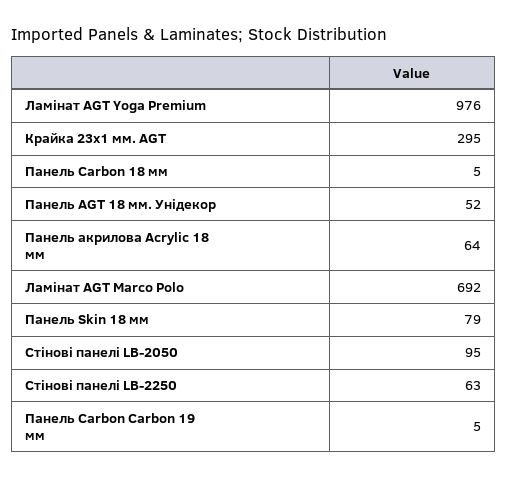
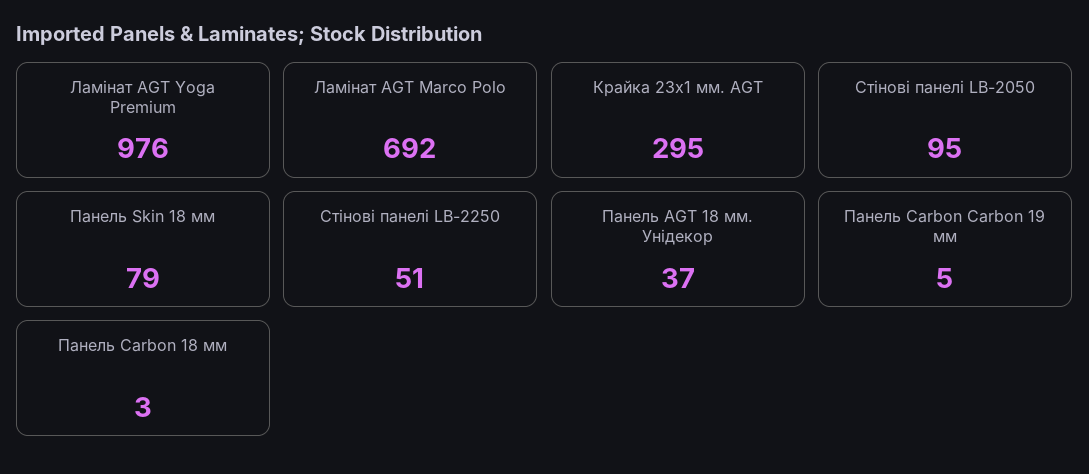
Панель Carbon 18 мм: 5 -> 3
Панель AGT 18 мм. Унідекор: 52 -> 37
Панель акрилова Acrylic 18 мм: 64 -> none
Стінові панелі LB-2250: 63 -> 51

